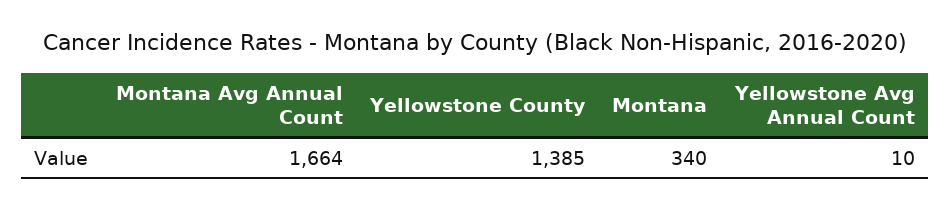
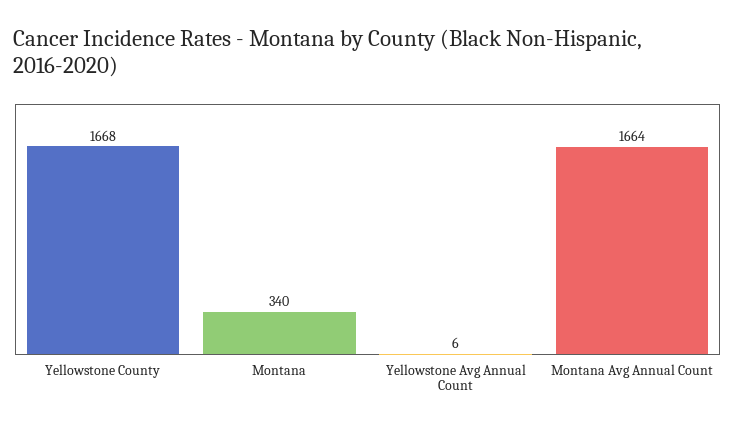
Yellowstone County: 1385 -> 1668
Yellowstone Avg Annual Count: 10 -> 6

